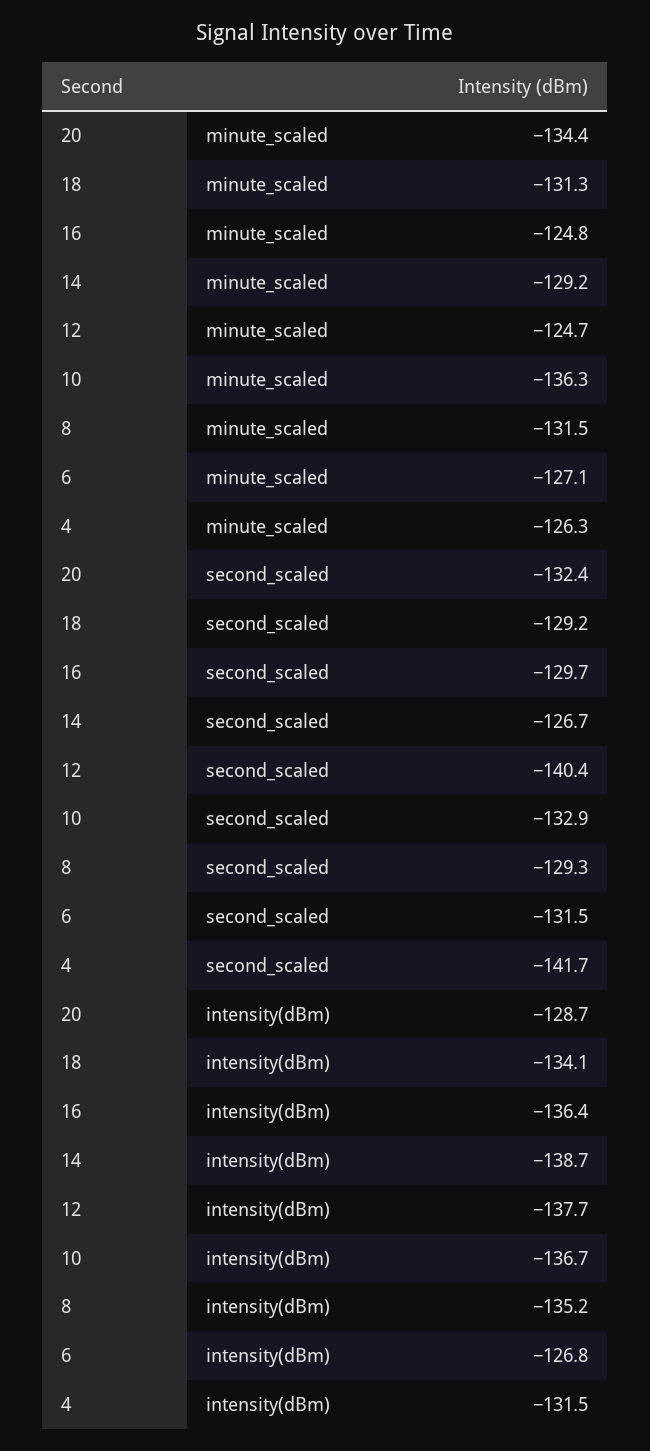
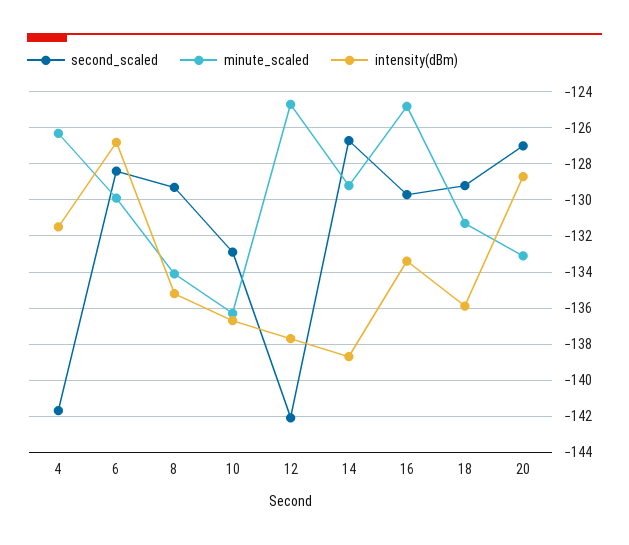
minute_scaled, 20: -134.4 -> -133
minute_scaled, 8: -131.5 -> -134
minute_scaled, 6: -127.1 -> -130
second_scaled, 20: -132.4 -> -127
second_scaled, 12: -140.4 -> -142
second_scaled, 6: -131.5 -> -128.5
intensity(dBm), 18: -134.1 -> -136
intensity(dBm), 16: -136.4 -> -133.5

